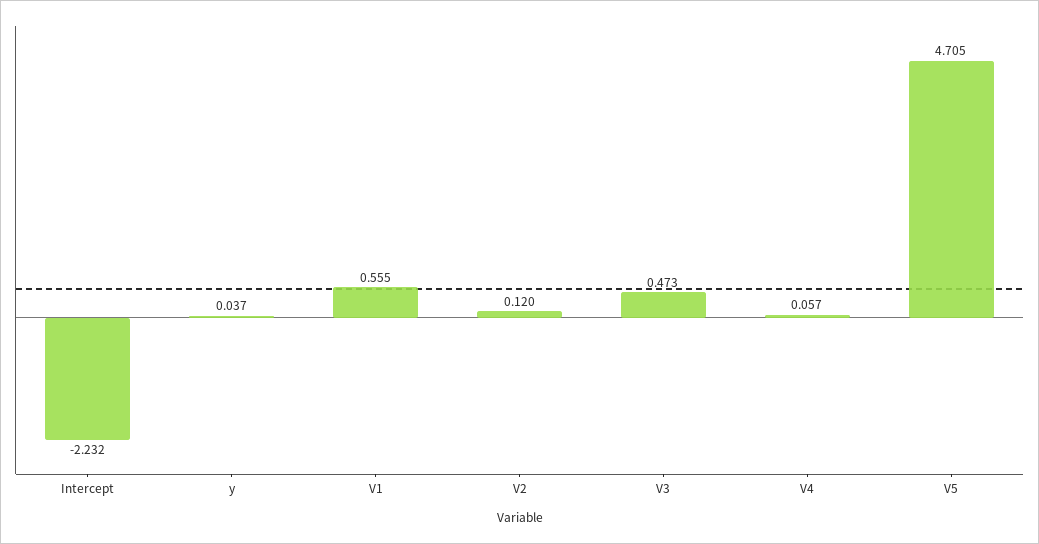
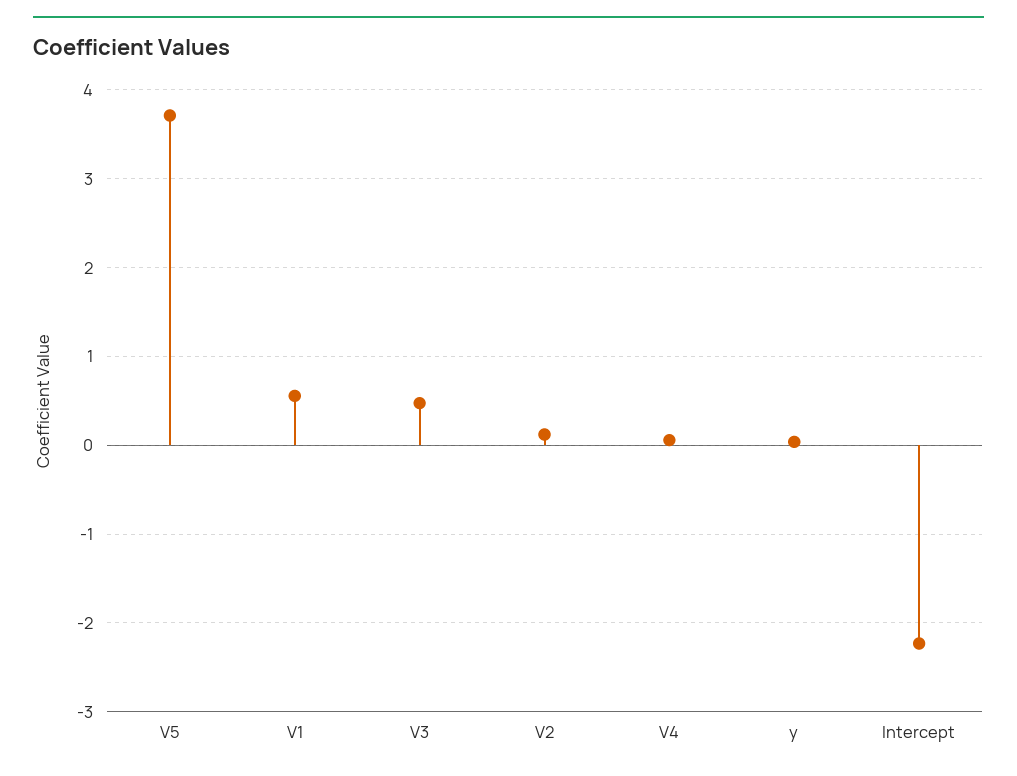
V5: 4.705 -> 3.7

